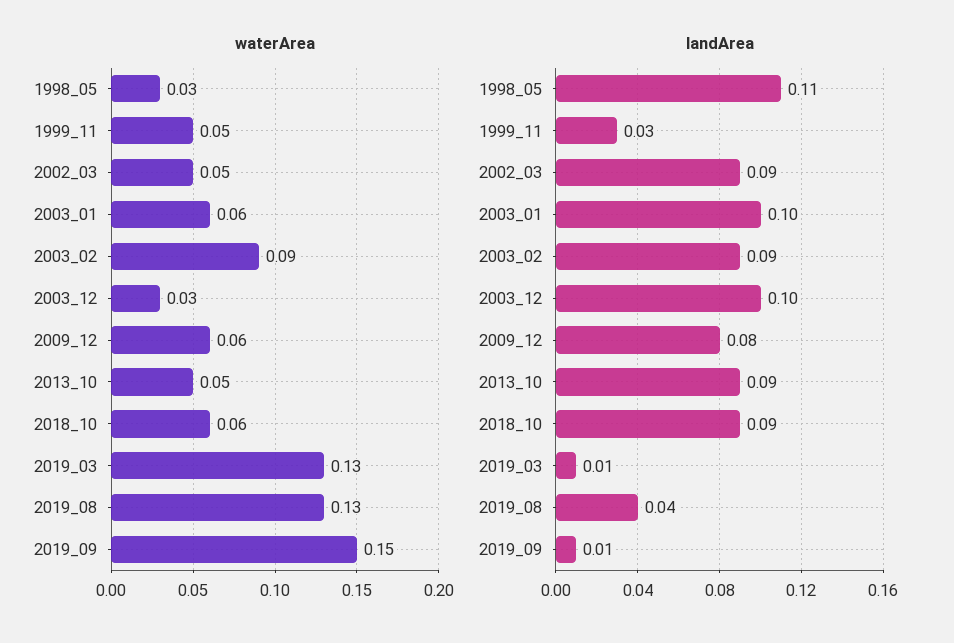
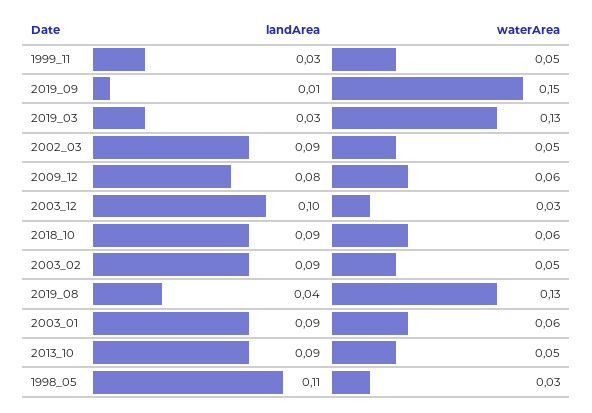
waterArea, 2003_02: 0.09 -> 0.05
landArea, 2003_01: 0.1 -> 0.09
landArea, 2019_03: 0.01 -> 0.03

